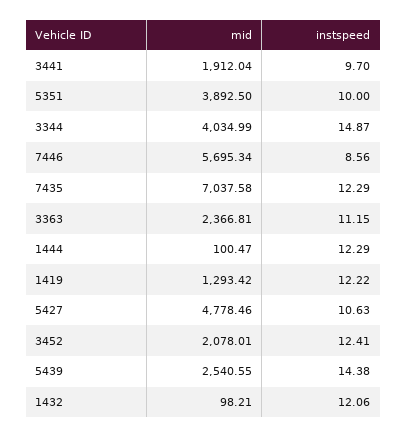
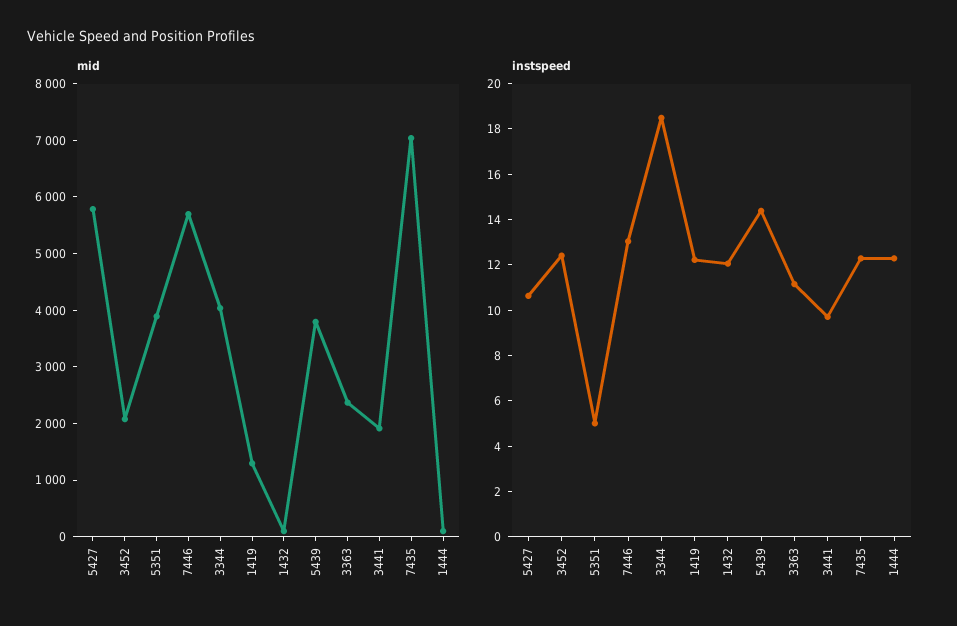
instspeed, 5351: 10 -> 5
instspeed, 3344: 14.87 -> 18.5
instspeed, 7446: 8.56 -> 13
mid, 5427: 4778.46 -> 5800
mid, 5439: 2540.55 -> 3800

